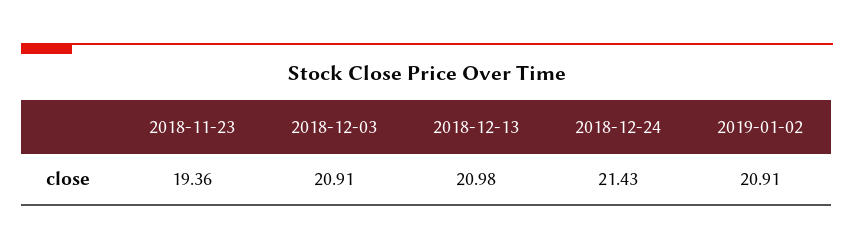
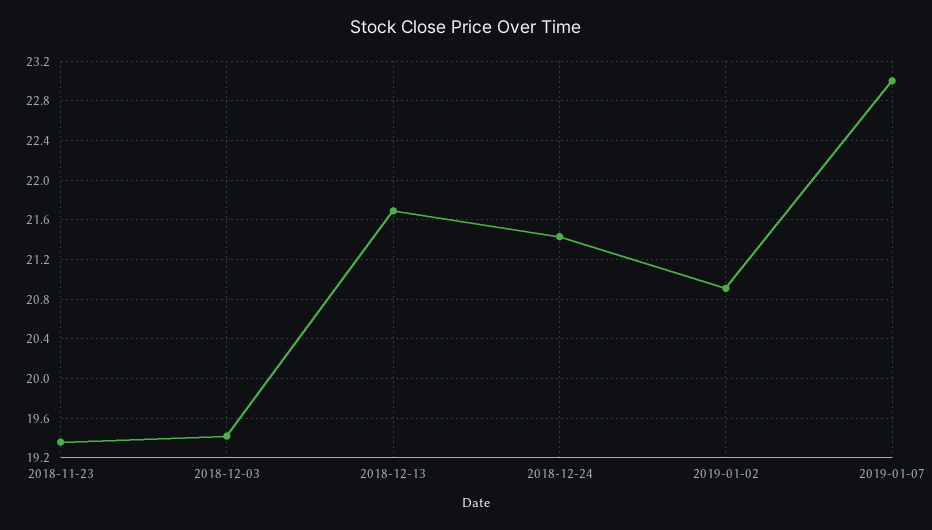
2018-12-03: 20.91 -> 19.4
2018-12-13: 20.98 -> 21.7
2019-01-07: none -> 23

